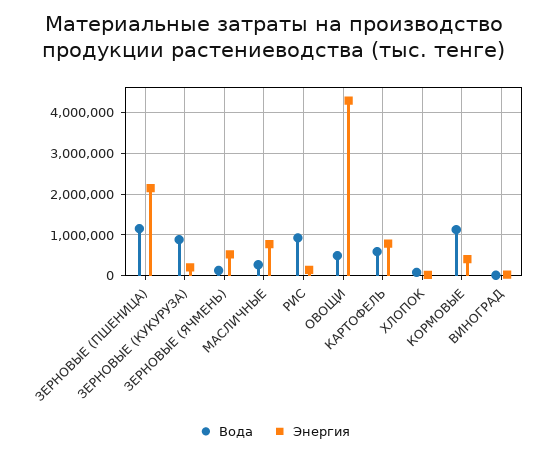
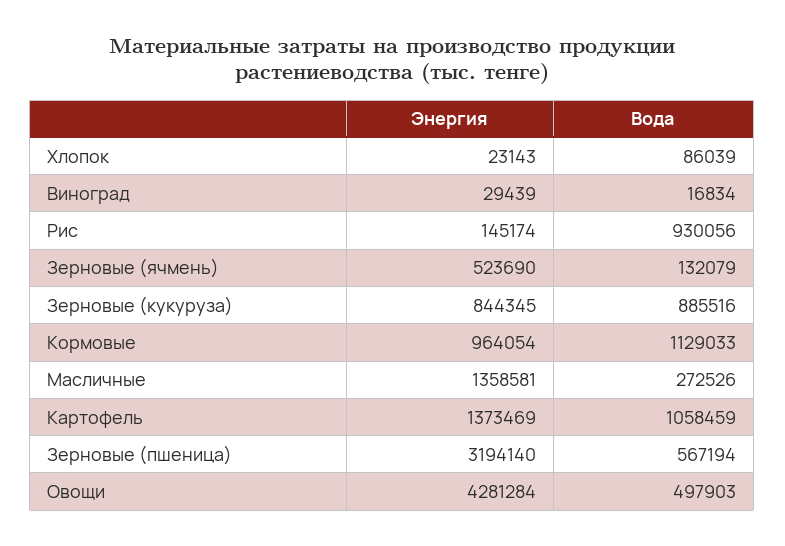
Вода, ЗЕРНОВЫЕ (ПШЕНИЦА): 1200000 -> 567194
Энергия, ЗЕРНОВЫЕ (ПШЕНИЦА): 2200000 -> 3194140
Энергия, ЗЕРНОВЫЕ (КУКУРУЗА): 200000 -> 844345
Энергия, МАСЛИЧНЫЕ: 800000 -> 1358581
Вода, КАРТОФЕЛЬ: 600000 -> 1058459
Энергия, КАРТОФЕЛЬ: 800000 -> 1373469
Энергия, КОРМОВЫЕ: 400000 -> 964054

